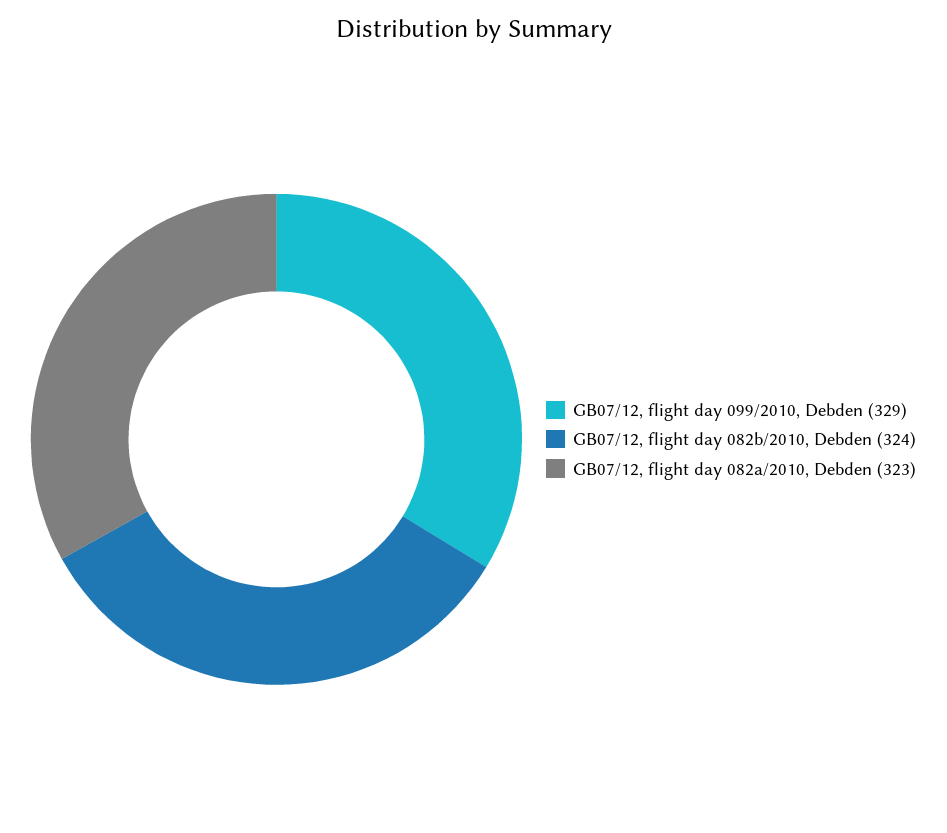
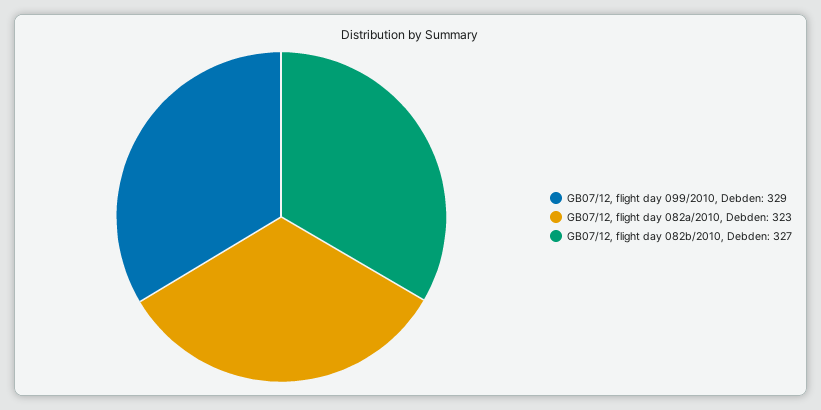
GB07/12, flight day 082b/2010, Debden: 324 -> 327

